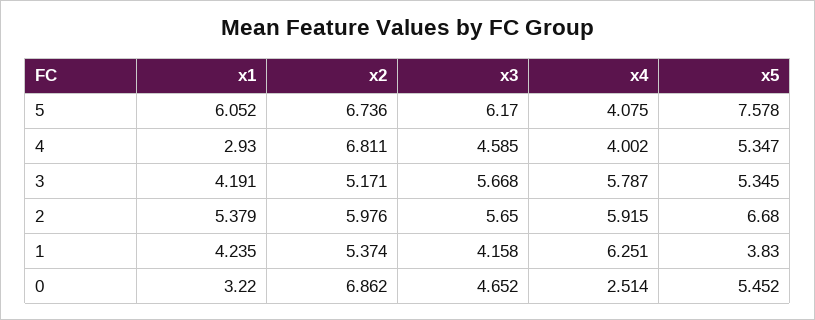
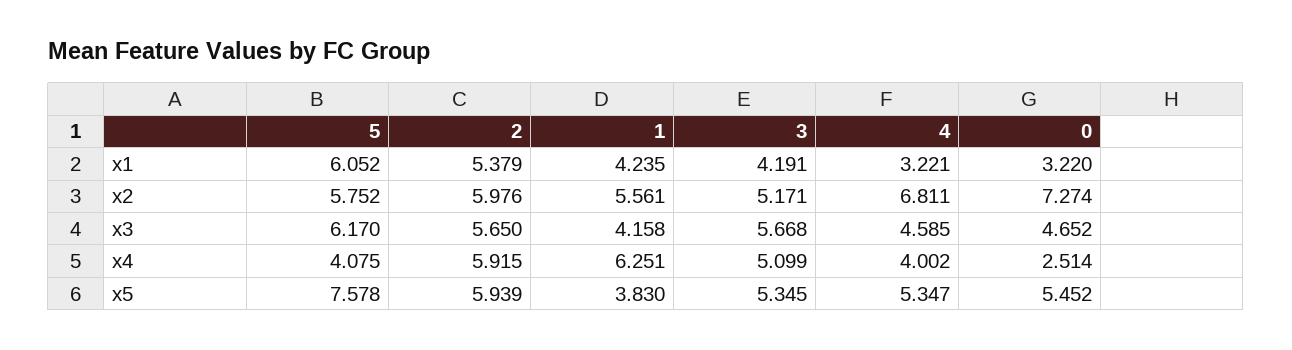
x2, 5: 6.736 -> 5.752
x1, 4: 2.93 -> 3.221
x4, 3: 5.787 -> 5.099
x5, 2: 6.68 -> 5.939
x2, 1: 5.374 -> 5.561
x2, 0: 6.862 -> 7.274

